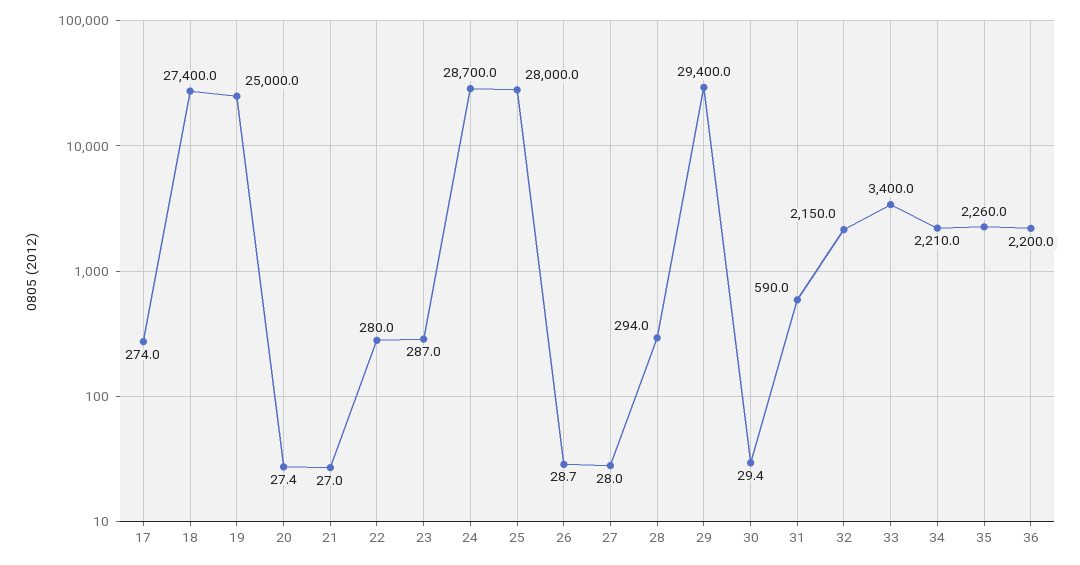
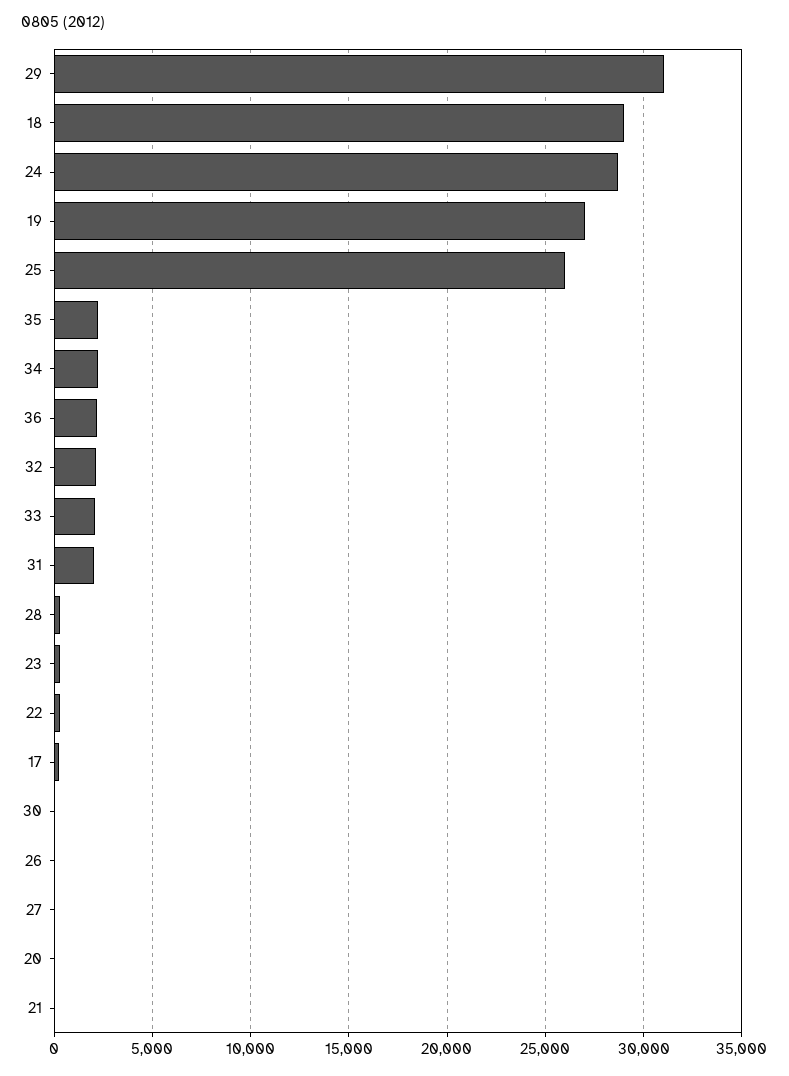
18: 27400 -> 29000
19: 25000 -> 27000
25: 28000 -> 26000
29: 29400 -> 31000
31: 590 -> 2000
33: 3400 -> 2000

